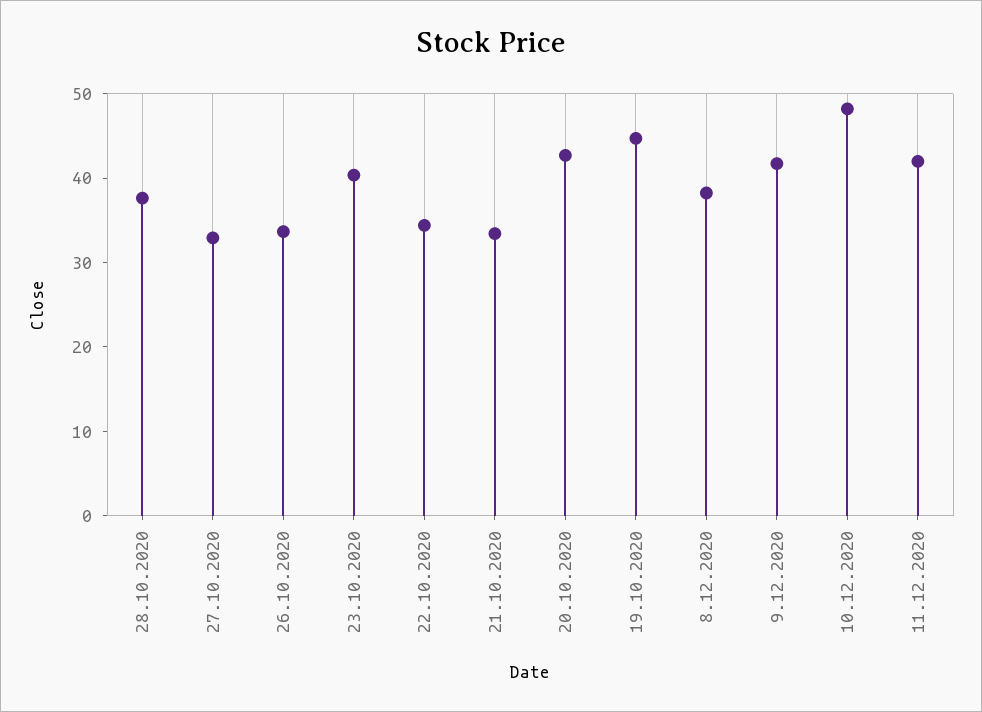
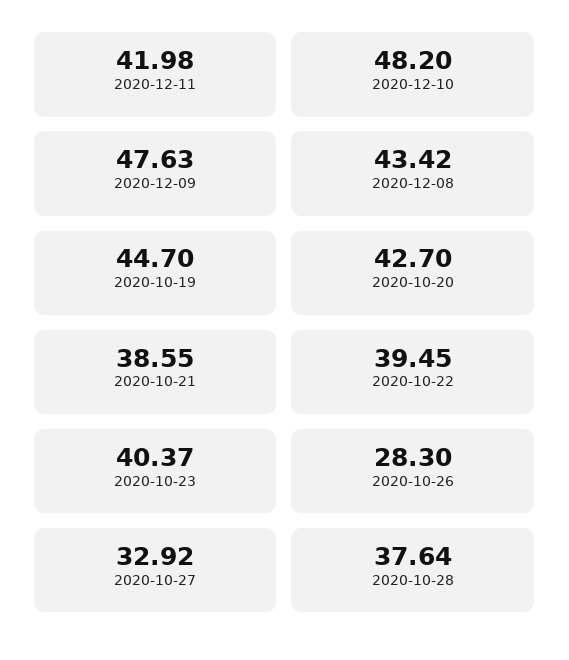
26.10.2020: 34 -> 28.3
22.10.2020: 34 -> 39.45
21.10.2020: 34 -> 38.55
8.12.2020: 38 -> 43.42
9.12.2020: 42 -> 47.63

